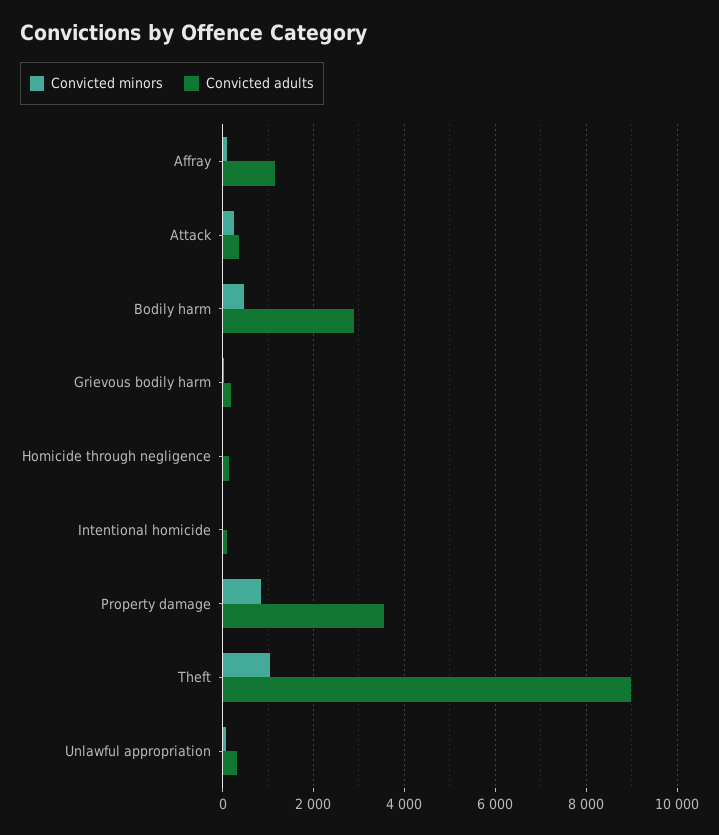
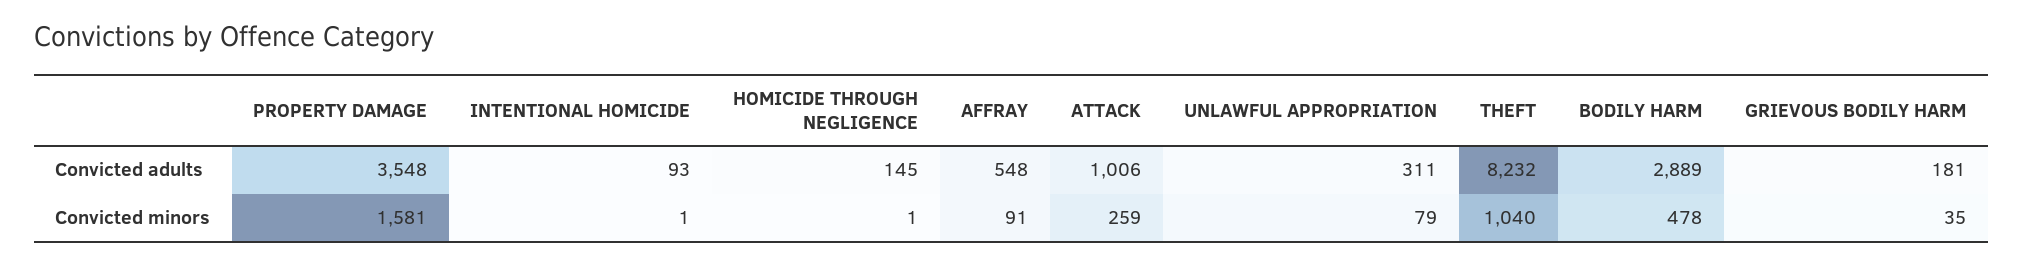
Convicted adults, Affray: 1200 -> 548
Convicted adults, Attack: 400 -> 1006
Convicted minors, Property damage: 800 -> 1581
Convicted adults, Theft: 9000 -> 8232

